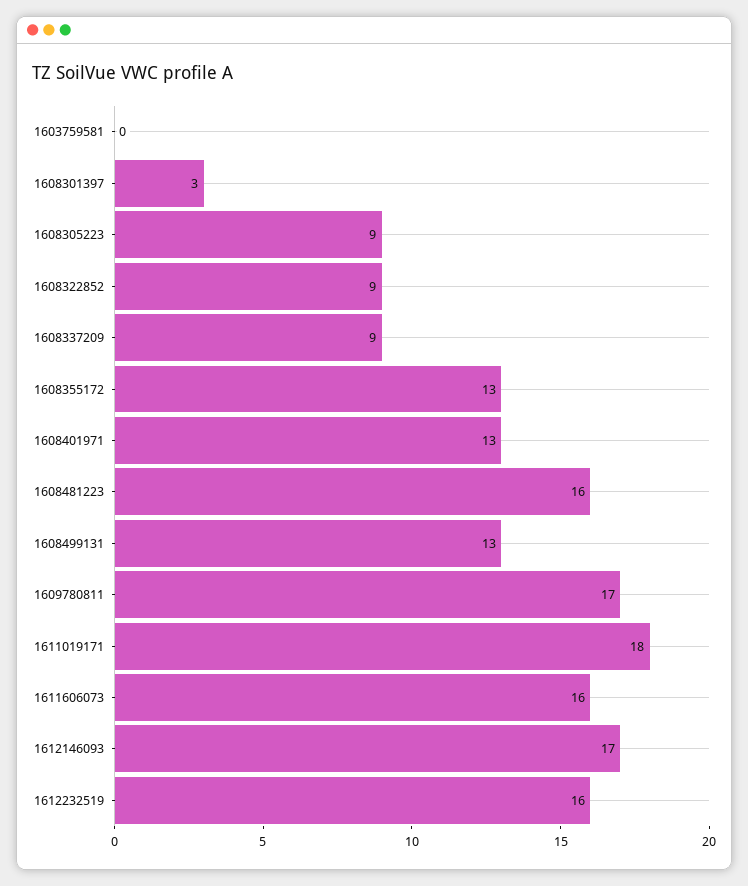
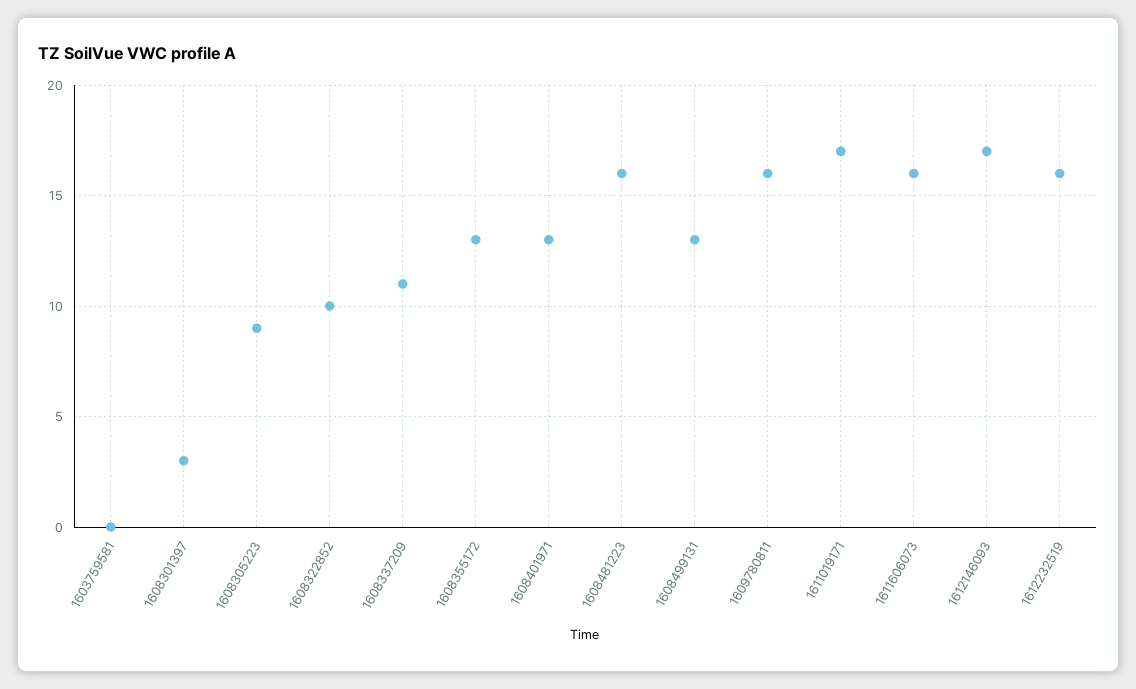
1608322852: 9 -> 10
1608337209: 9 -> 11
1609780811: 17 -> 16
1611019171: 18 -> 17

